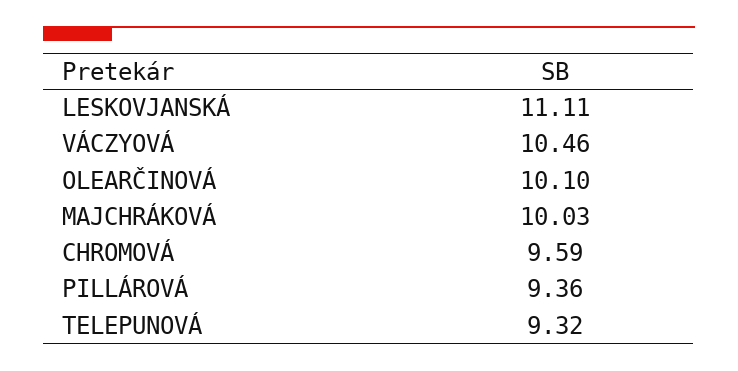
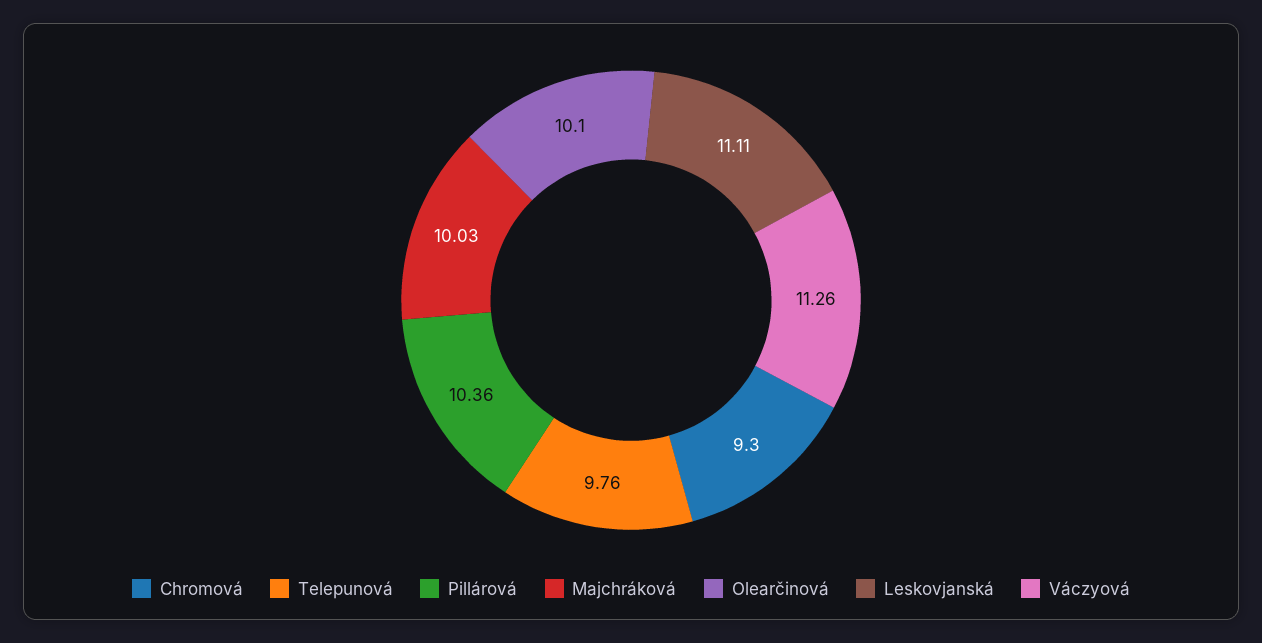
VÁCZYOVÁ: 10.46 -> 11.26
CHROMOVÁ: 9.59 -> 9.3
PILLÁROVÁ: 9.36 -> 10.36
TELEPUNOVÁ: 9.32 -> 9.76

